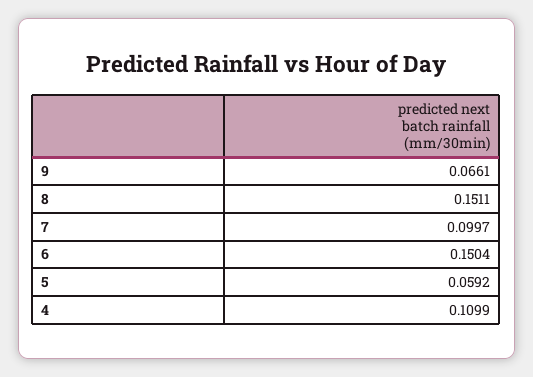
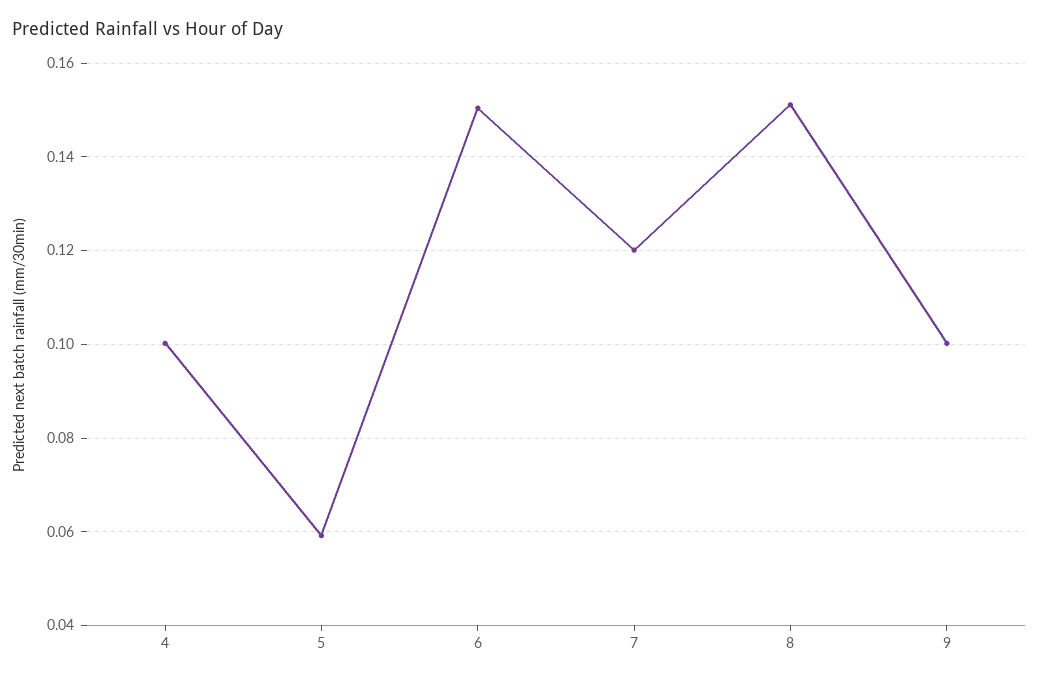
9: 0.0661 -> 0.1
7: 0.0997 -> 0.12
4: 0.1099 -> 0.1

